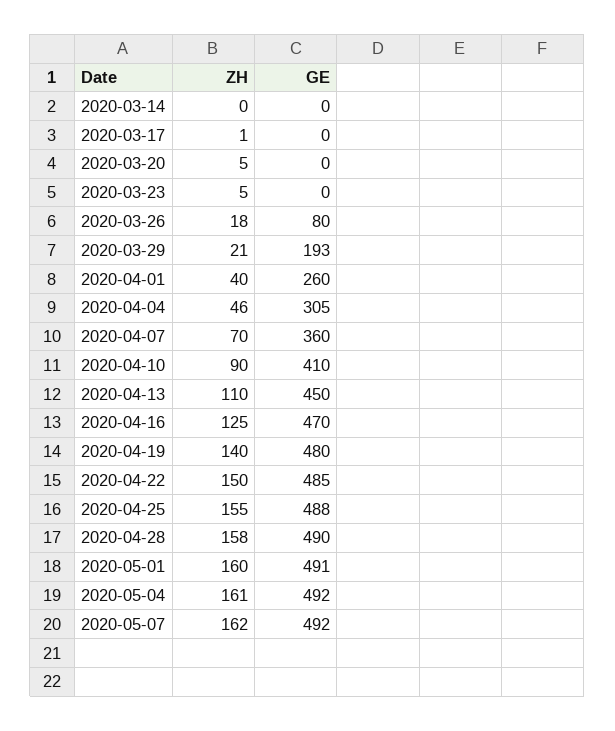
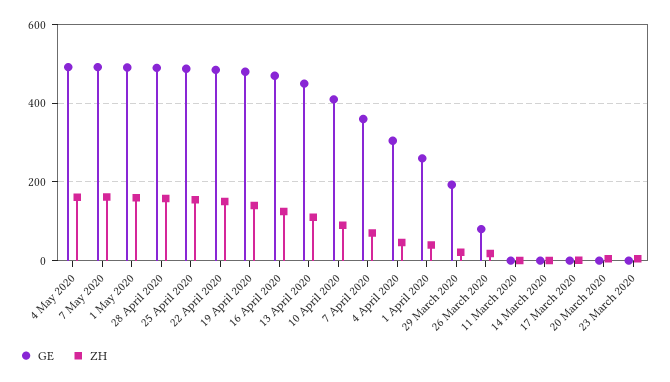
GE, 11 March 2020: none -> 0
ZH, 11 March 2020: none -> 0

